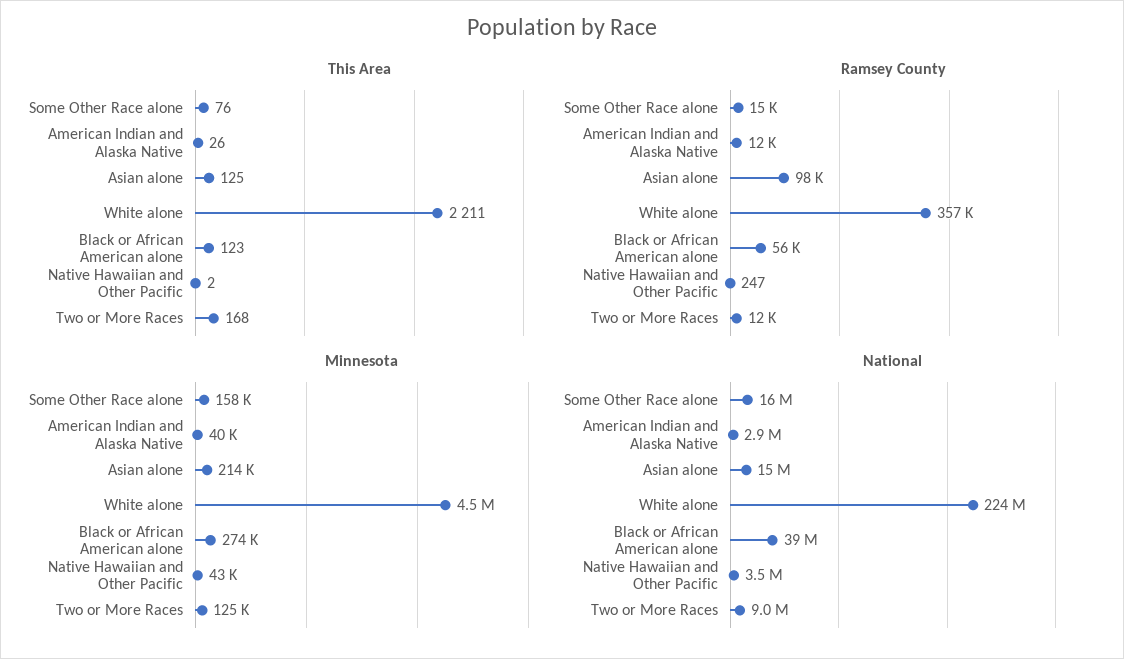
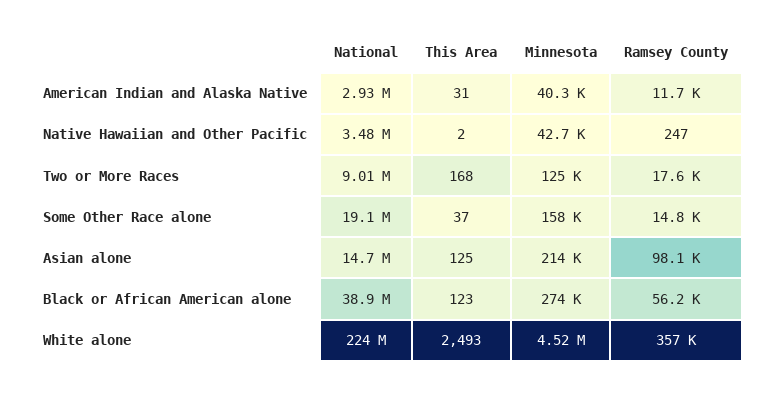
This Area, Some Other Race alone: 76 -> 37
This Area, American Indian and Alaska Native: 26 -> 31
This Area, White alone: 2211 -> 2493
Ramsey County, Two or More Races: 12000 -> 17600
National, Some Other Race alone: 16000000 -> 19100000

